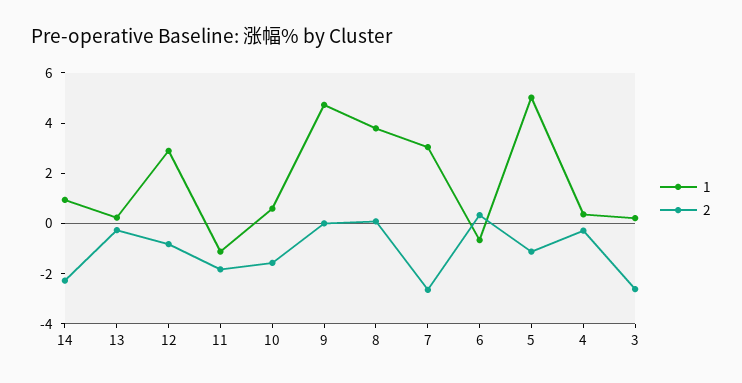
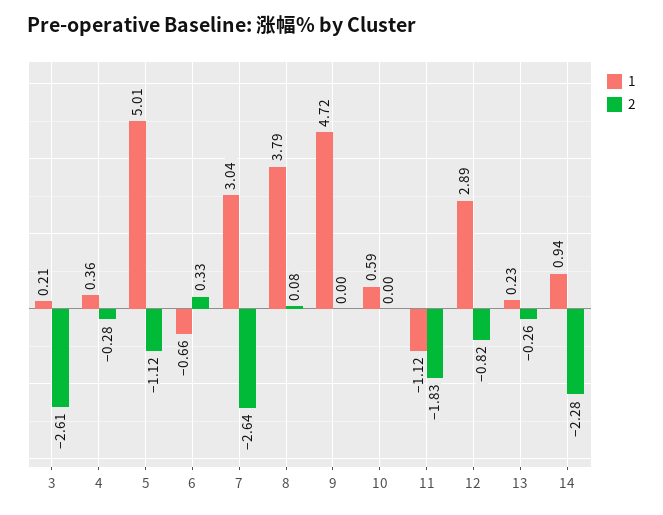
2, 10: -1.5 -> 0

